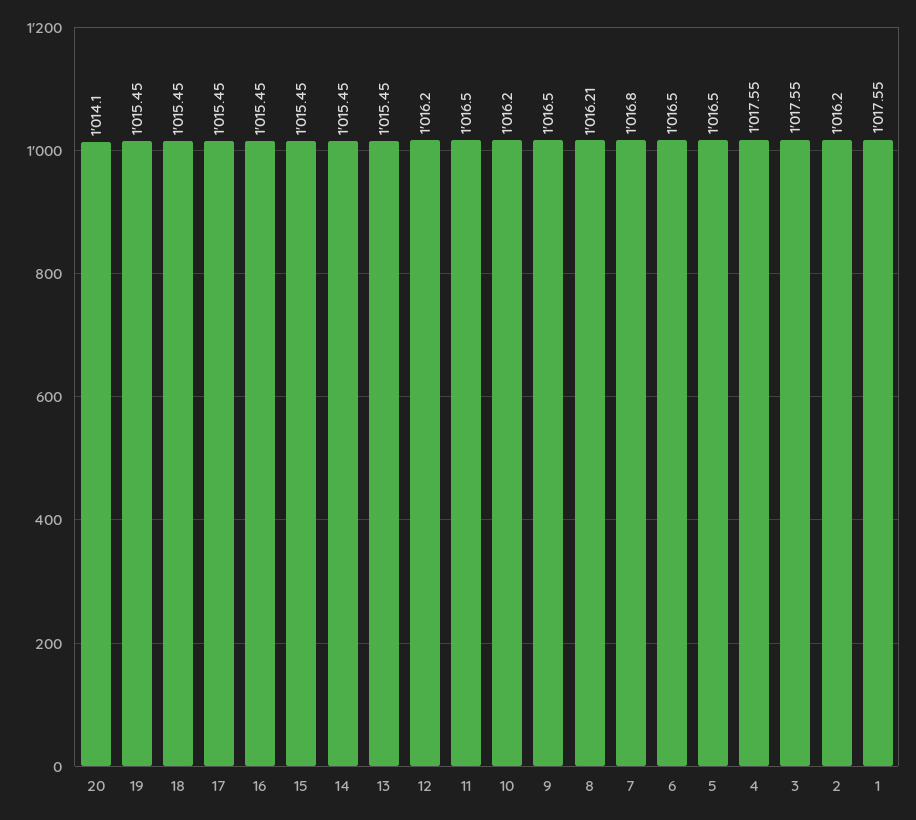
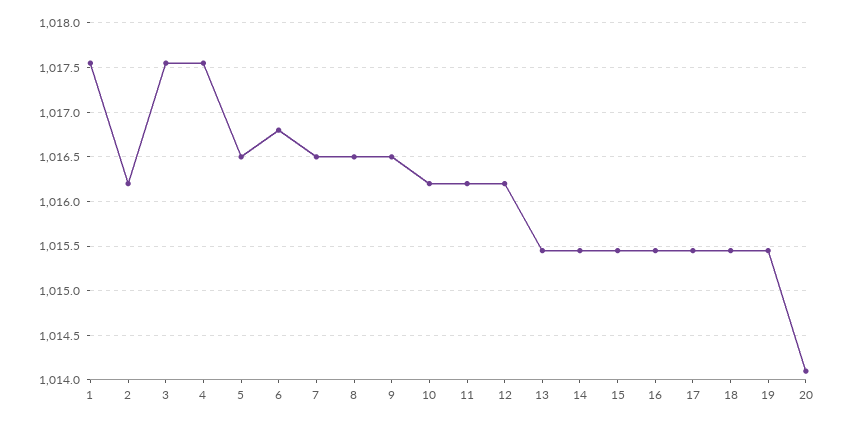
11: 1016.5 -> 1016.2
8: 1016.21 -> 1016.5
7: 1016.8 -> 1016.5
6: 1016.5 -> 1016.8

